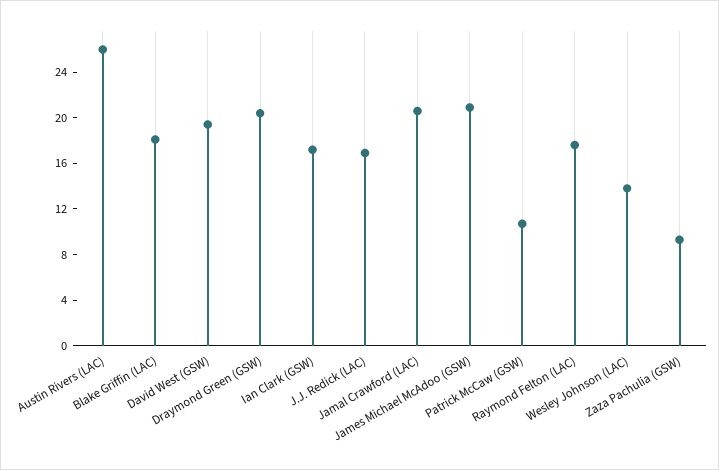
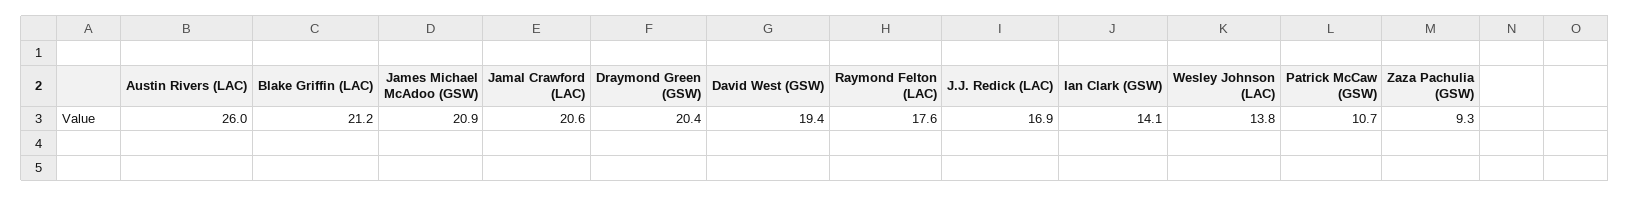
Blake Griffin (LAC): 18 -> 21.2
Ian Clark (GSW): 17 -> 14.1

